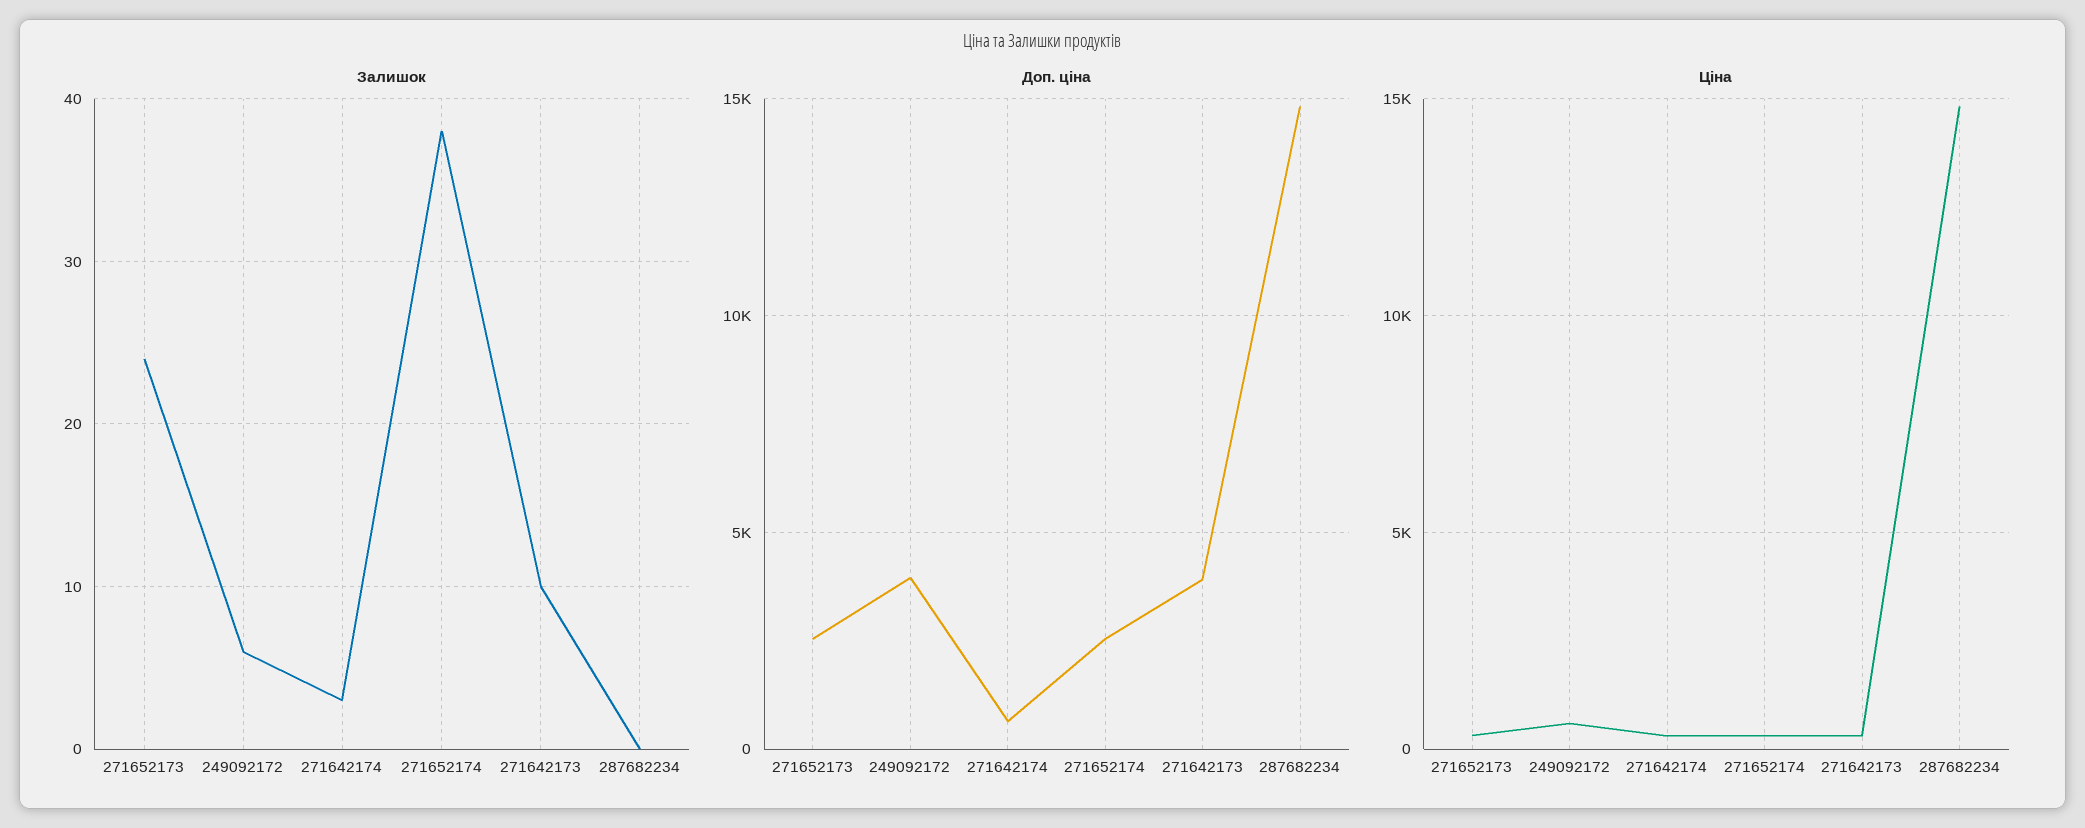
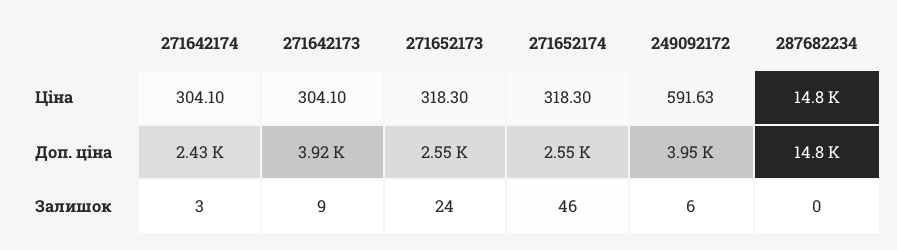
Залишок, 271652174: 38 -> 46
Залишок, 271642173: 10 -> 9
Доп. ціна, 271642174: 500 -> 2430

